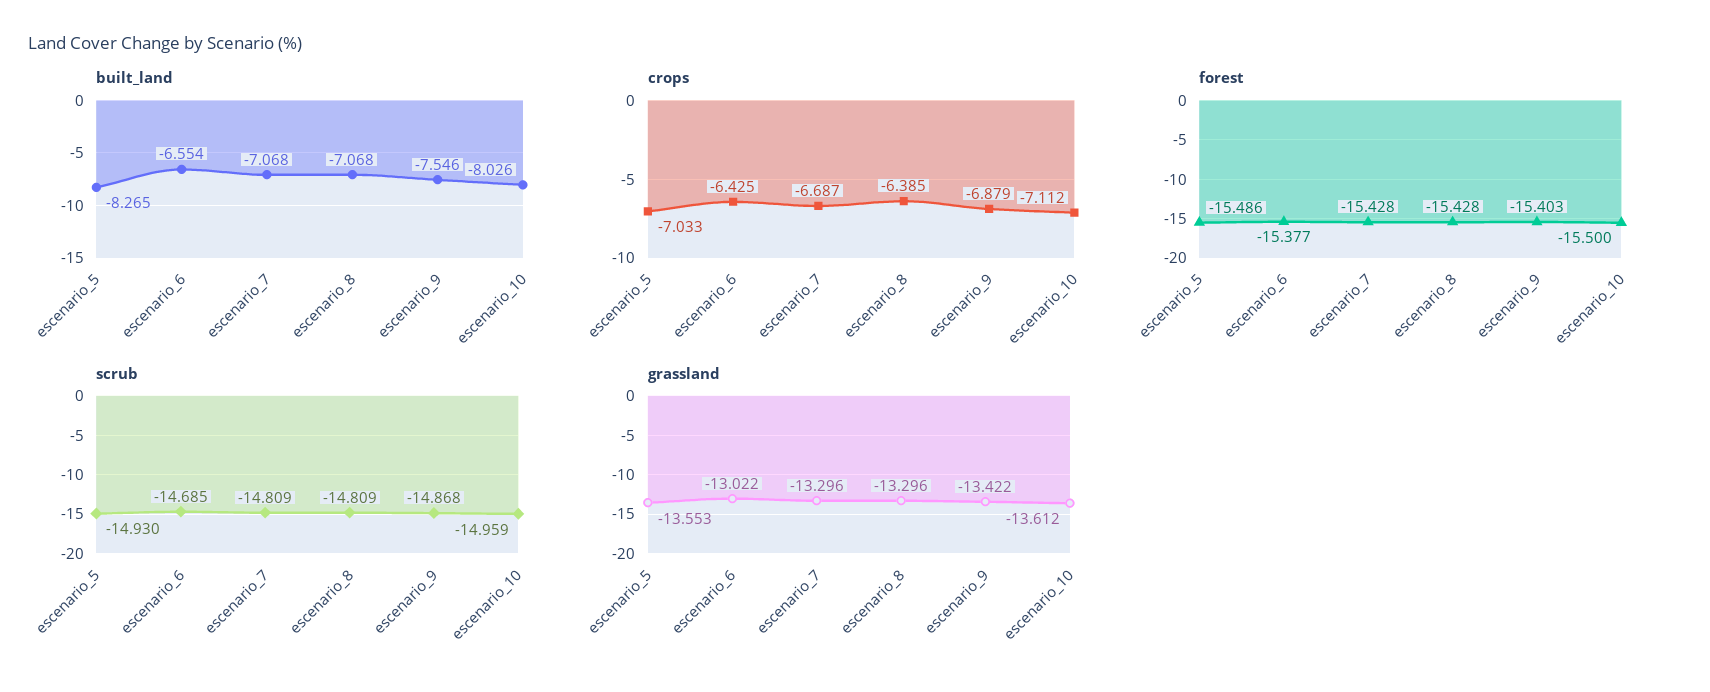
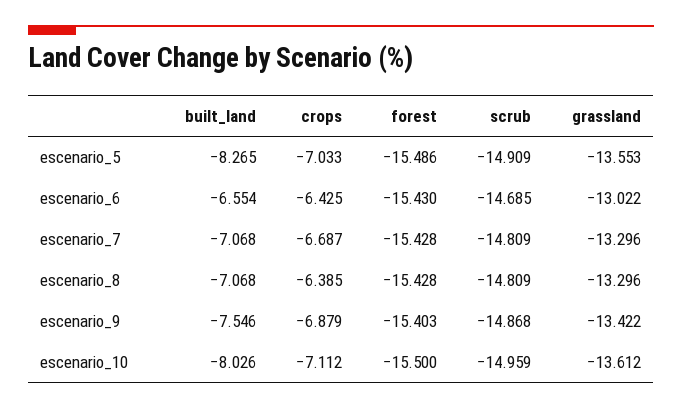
forest, escenario_6: -15.377 -> -15.43
scrub, escenario_5: -14.93 -> -14.909

